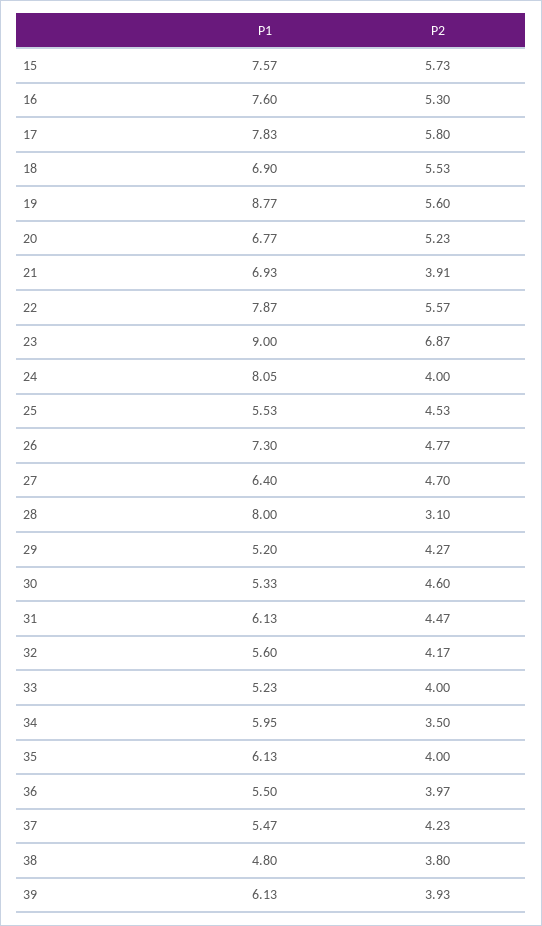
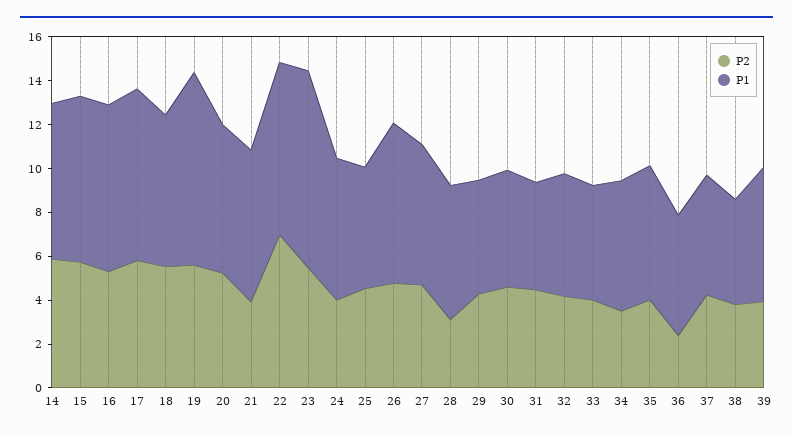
P2, 22: 5.57 -> 7
P2, 23: 6.87 -> 5.5
P1, 24: 8.05 -> 6.5
P1, 28: 8 -> 6
P1, 31: 6.13 -> 5
P2, 36: 3.97 -> 2.5
P2, 14: none -> 6
P1, 14: none -> 7

